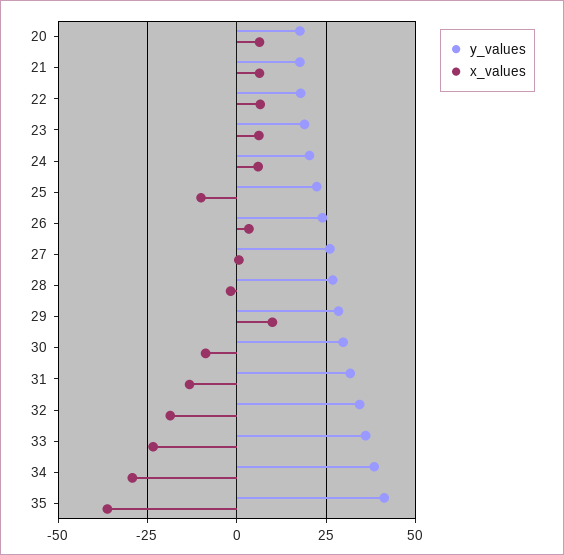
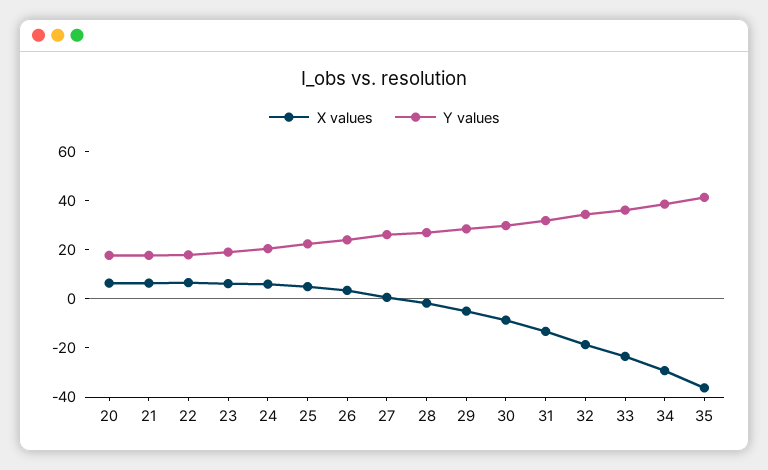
x_values, 25: -10 -> 5
x_values, 29: 10 -> -5

